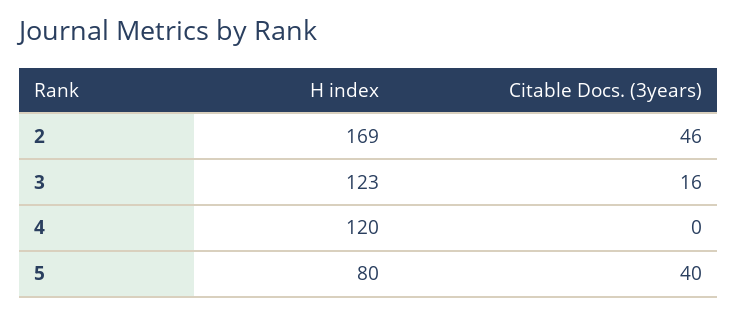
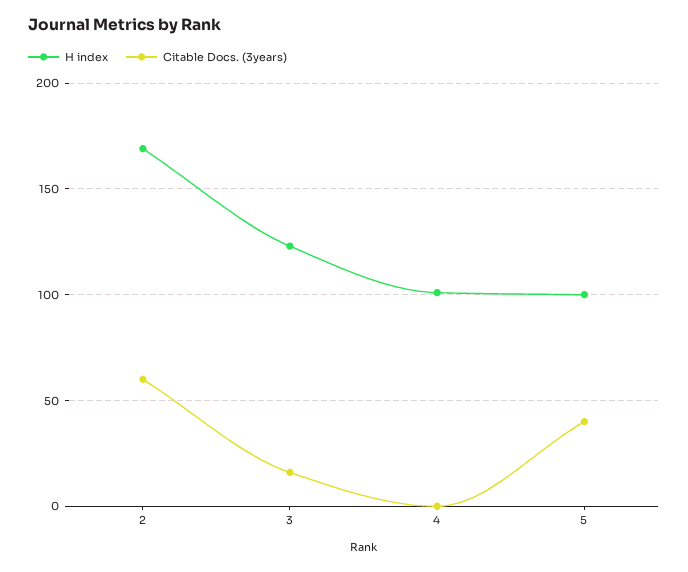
Citable Docs. (3years), 2: 46 -> 60
H index, 4: 120 -> 100
H index, 5: 80 -> 100

